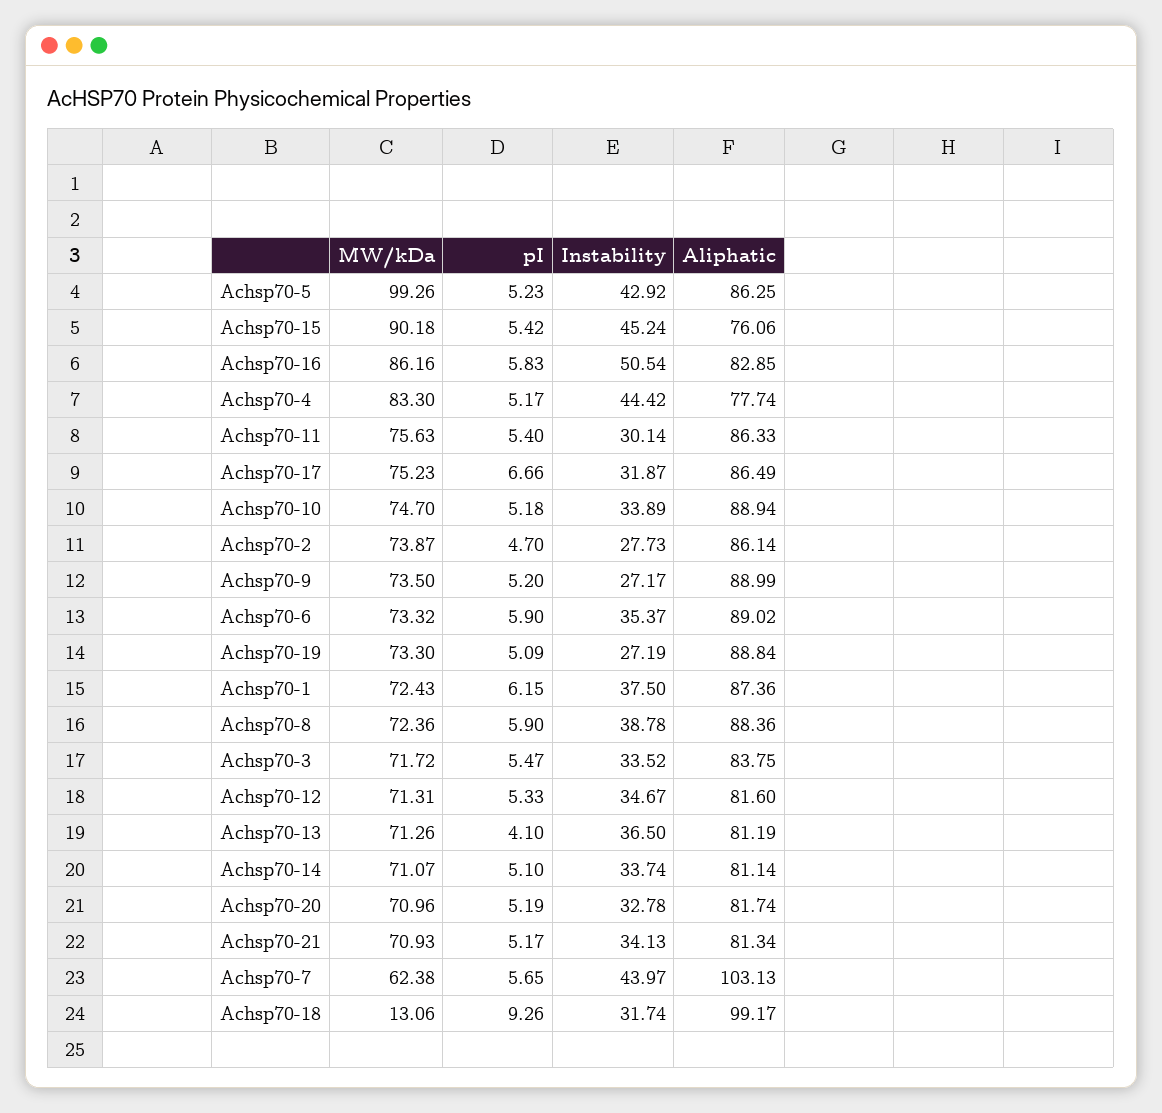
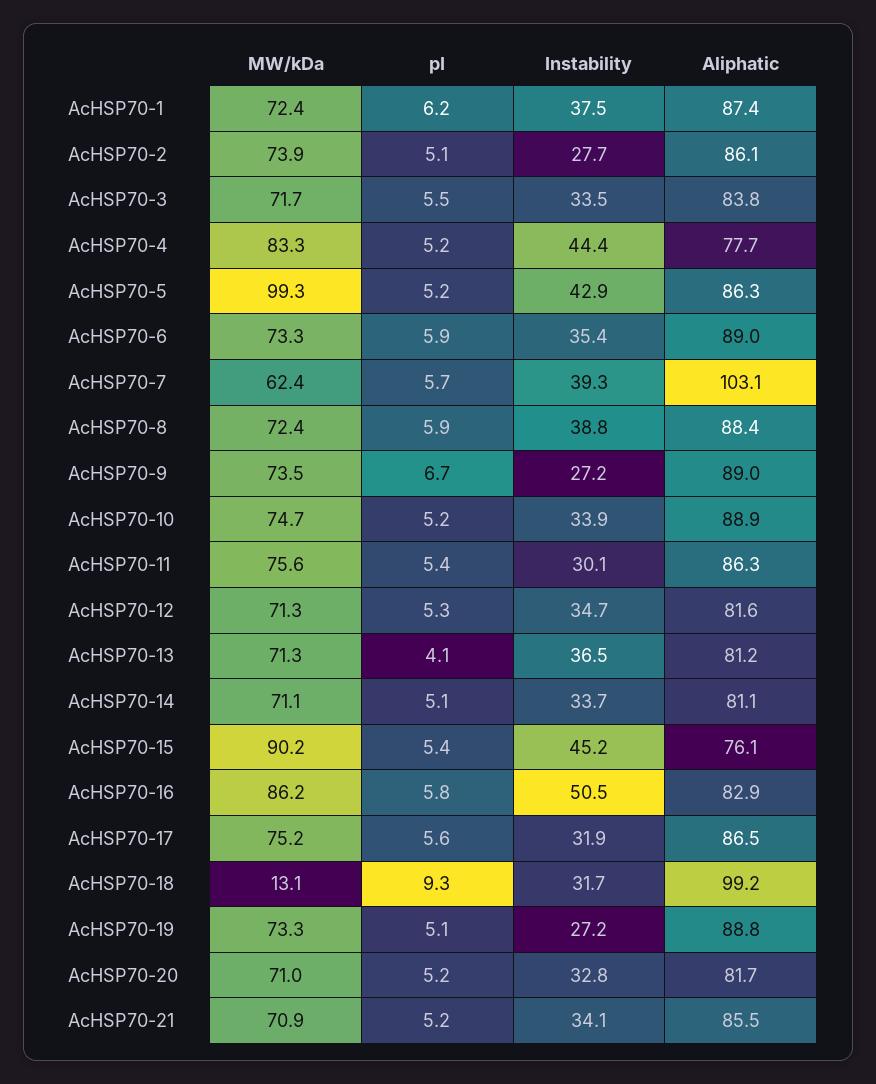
pI, Achsp70-17: 6.66 -> 5.6
pI, Achsp70-2: 4.7 -> 5.1
pI, Achsp70-9: 5.2 -> 6.7
Aliphatic, Achsp70-21: 81.34 -> 85.5
Instability, Achsp70-7: 43.97 -> 39.3

